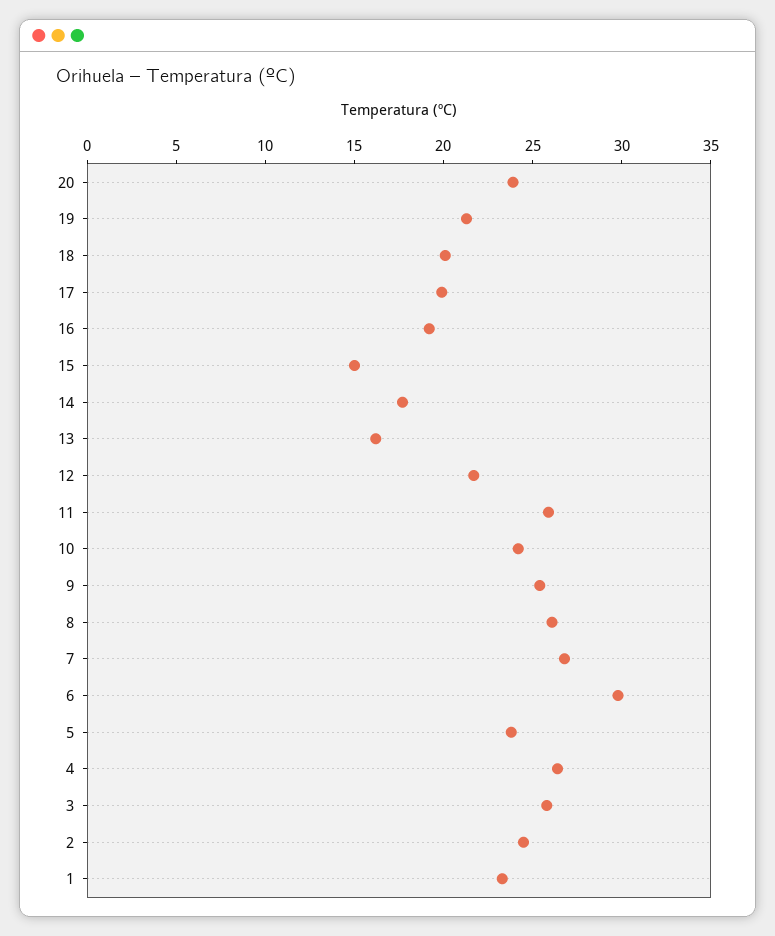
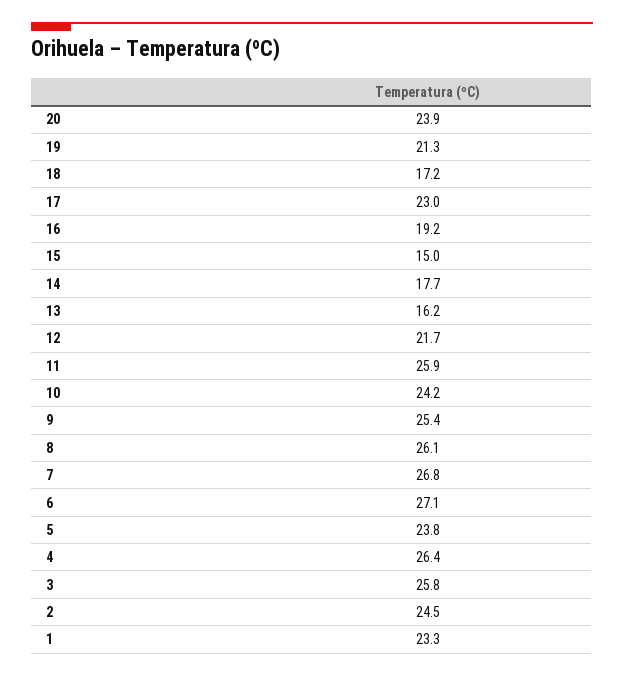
18: 20 -> 17.2
17: 20 -> 23
6: 30 -> 27.1

